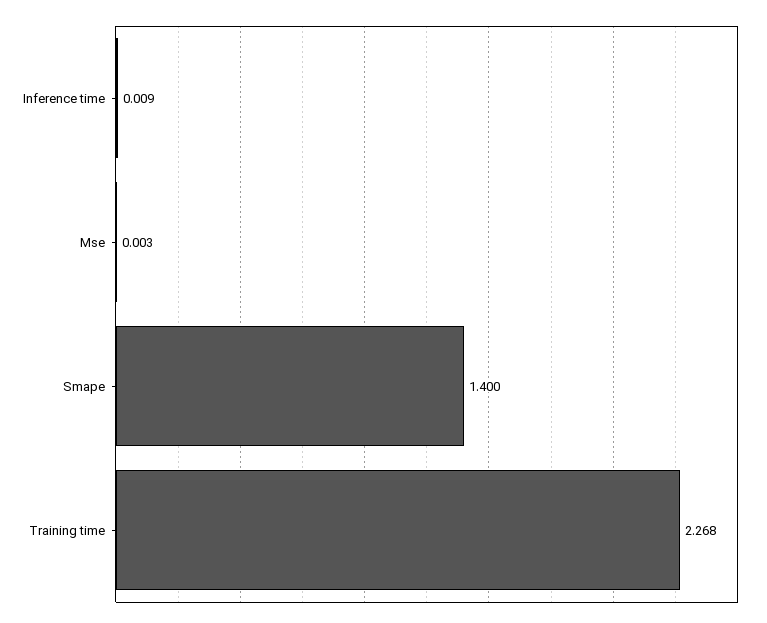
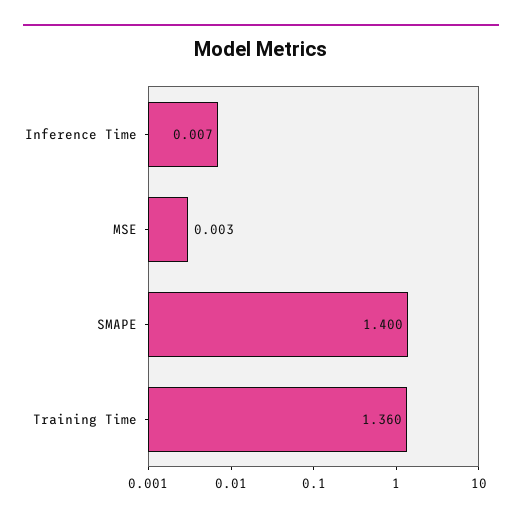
Inference time: 0.009 -> 0.007
Training time: 2.268 -> 1.36

